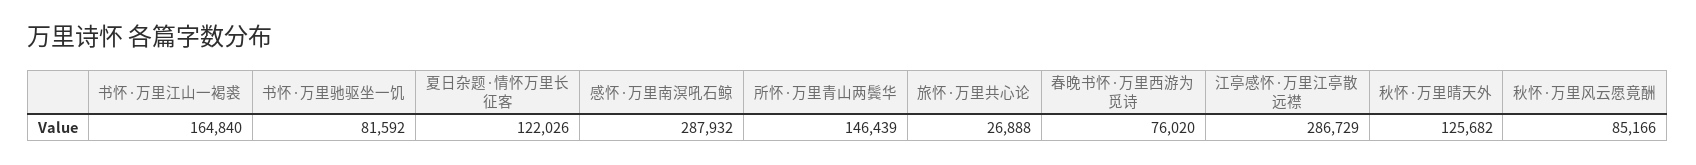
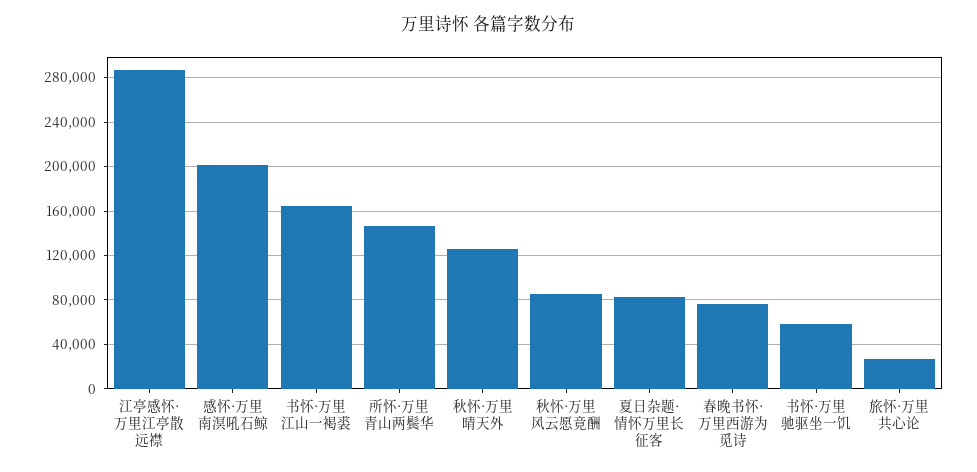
书怀·万里驰驱坐一饥: 81592 -> 60000
夏日杂题·情怀万里长征客: 122026 -> 80000
感怀·万里南溟吼石鲸: 287932 -> 200000

